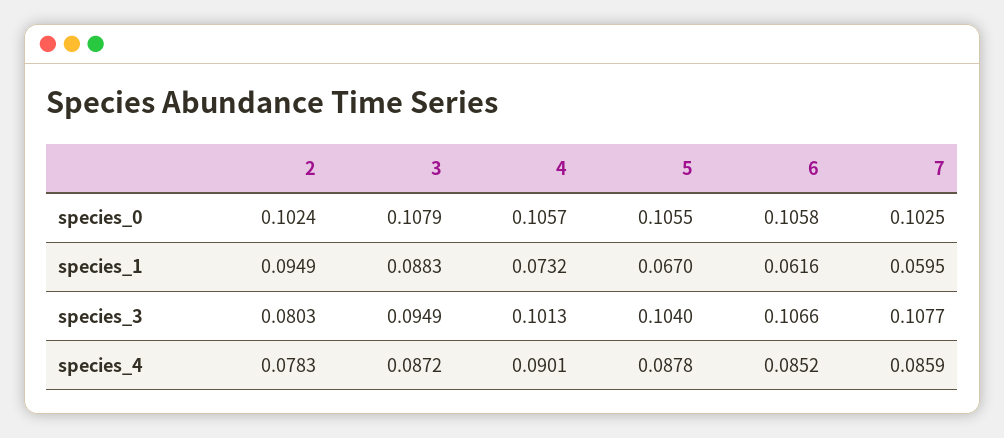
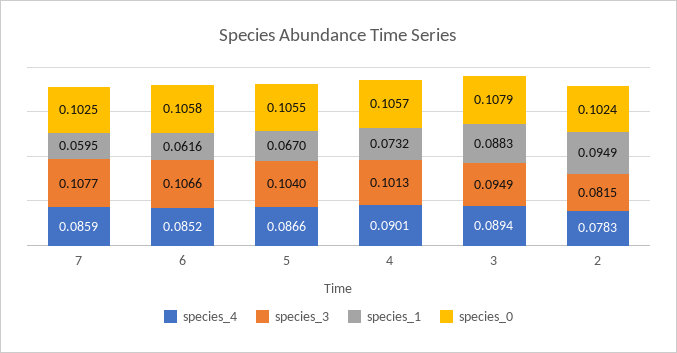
species_3, 2: 0.0803 -> 0.0815
species_4, 3: 0.0872 -> 0.0894
species_4, 5: 0.0878 -> 0.0866

